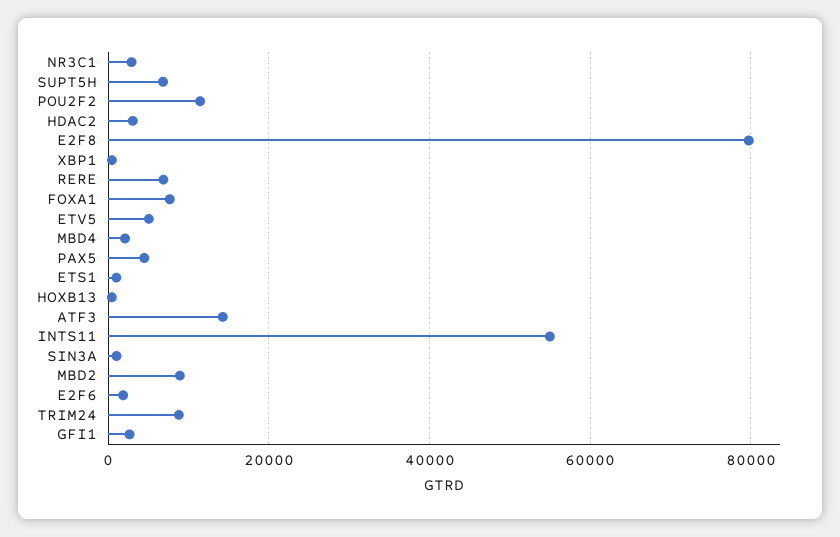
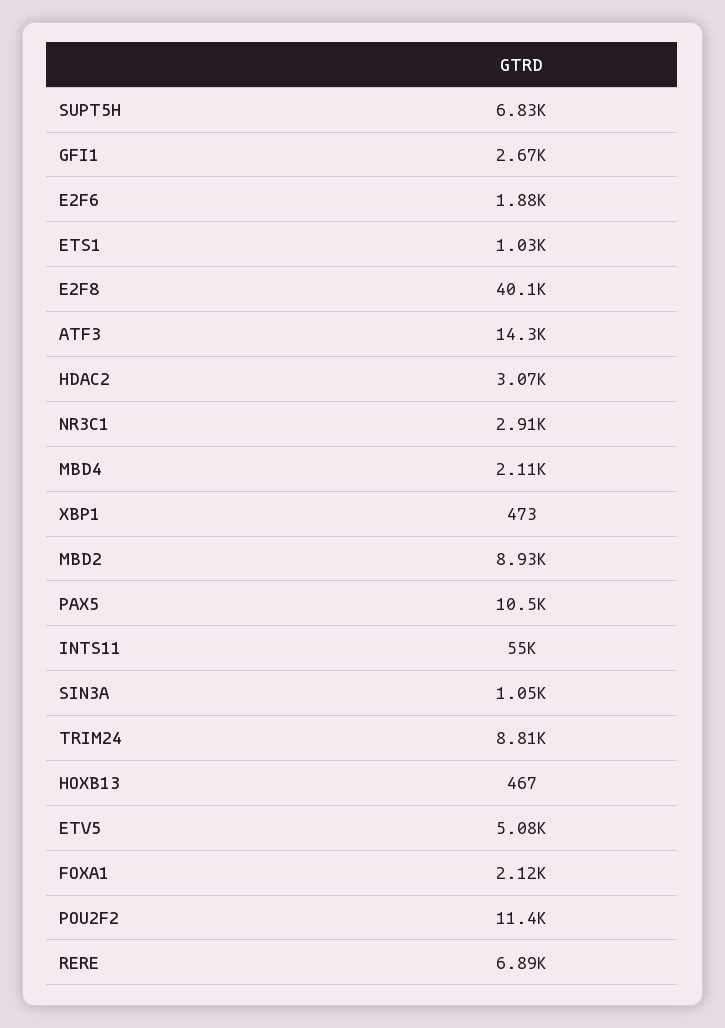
E2F8: 80000 -> 40100
FOXA1: 8000 -> 2120
PAX5: 4000 -> 10500

